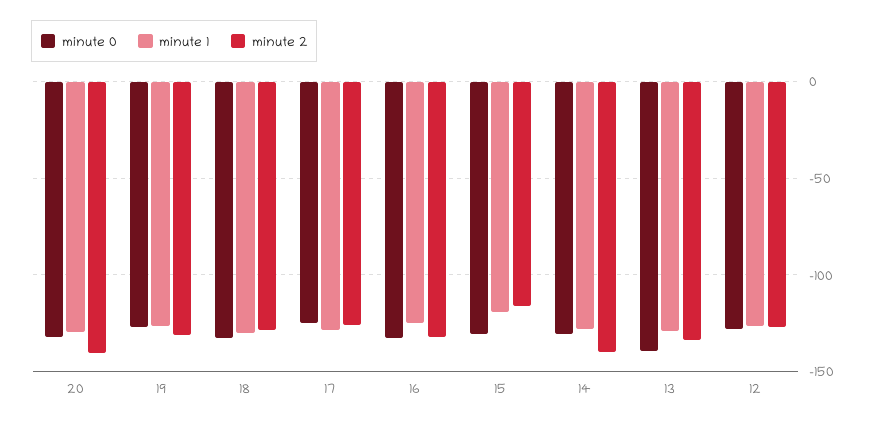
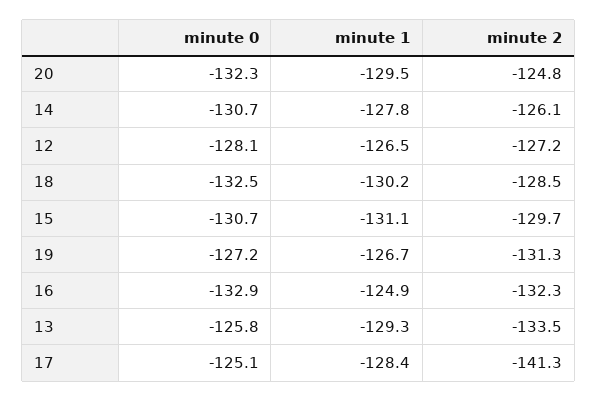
minute 2, 20: -140 -> -124.8
minute 2, 17: -125 -> -141.3
minute 1, 15: -120 -> -131.1
minute 2, 15: -115 -> -129.7
minute 2, 14: -140 -> -126.1
minute 0, 13: -140 -> -125.8

